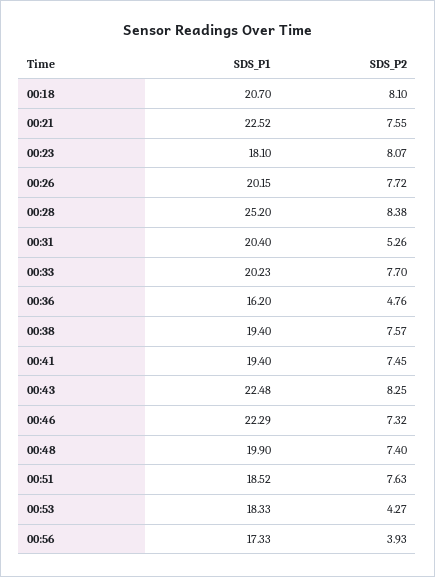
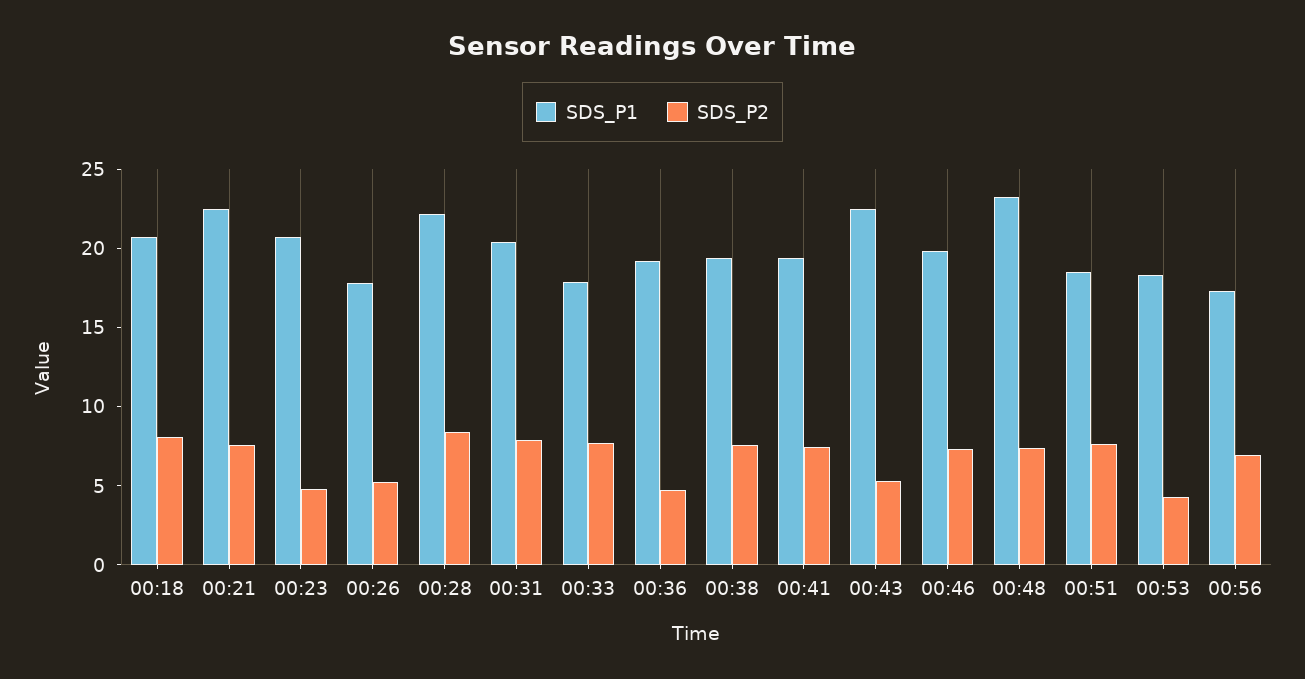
SDS_P1, 00:23: 18.1 -> 21
SDS_P2, 00:23: 8.07 -> 5
SDS_P1, 00:26: 20.15 -> 18
SDS_P2, 00:26: 7.72 -> 5
SDS_P1, 00:28: 25.2 -> 22
SDS_P2, 00:31: 5.26 -> 8
SDS_P1, 00:33: 20.23 -> 18
SDS_P1, 00:36: 16.2 -> 19
SDS_P2, 00:43: 8.25 -> 5
SDS_P1, 00:46: 22.29 -> 20
SDS_P1, 00:48: 19.9 -> 23
SDS_P2, 00:56: 3.93 -> 7

